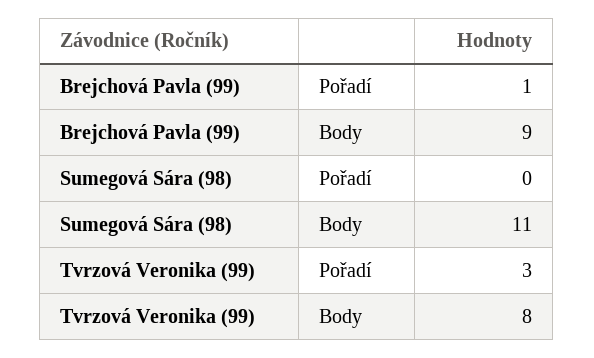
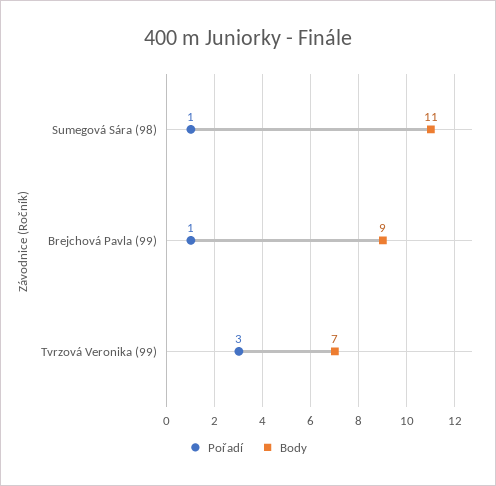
Pořadí, Sumegová Sára (98): 0 -> 1
Body, Tvrzová Veronika (99): 8 -> 7

